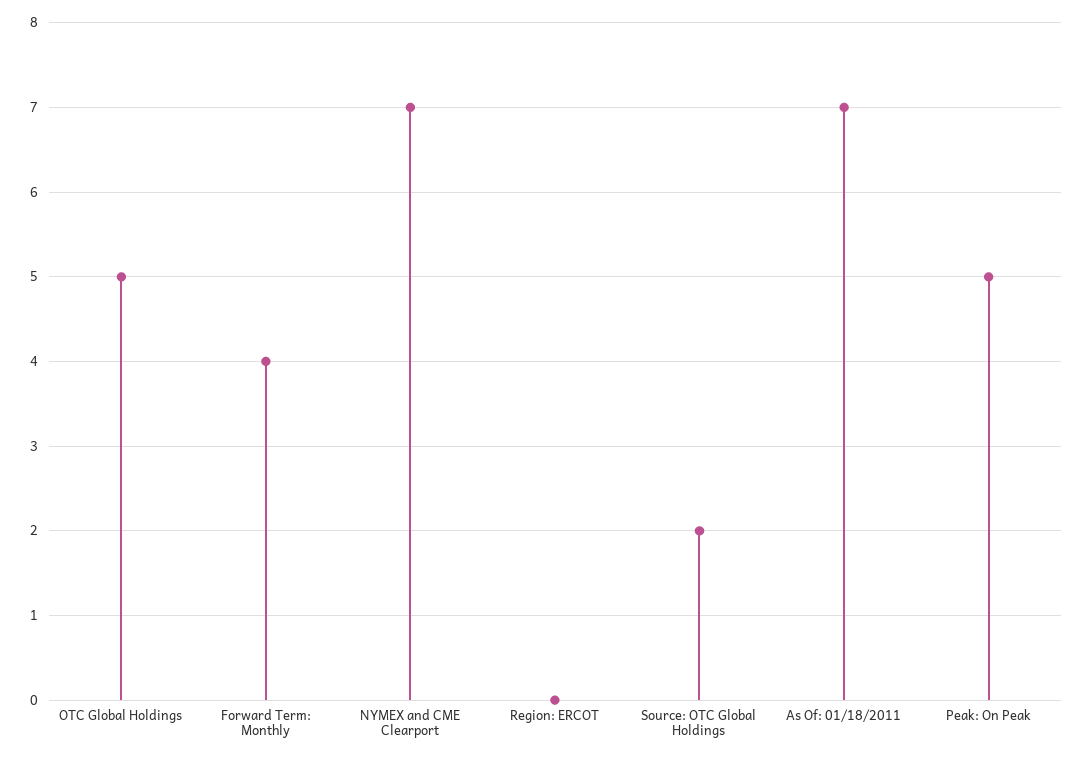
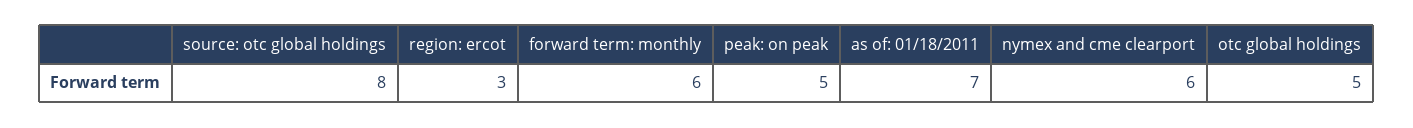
Forward Term: Monthly: 4 -> 6
NYMEX and CME Clearport: 7 -> 6
Region: ERCOT: 0 -> 3
Source: OTC Global Holdings: 2 -> 8

